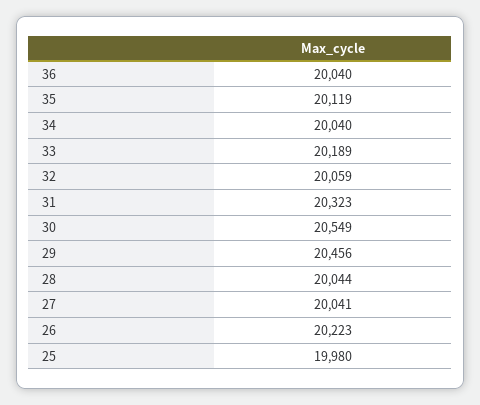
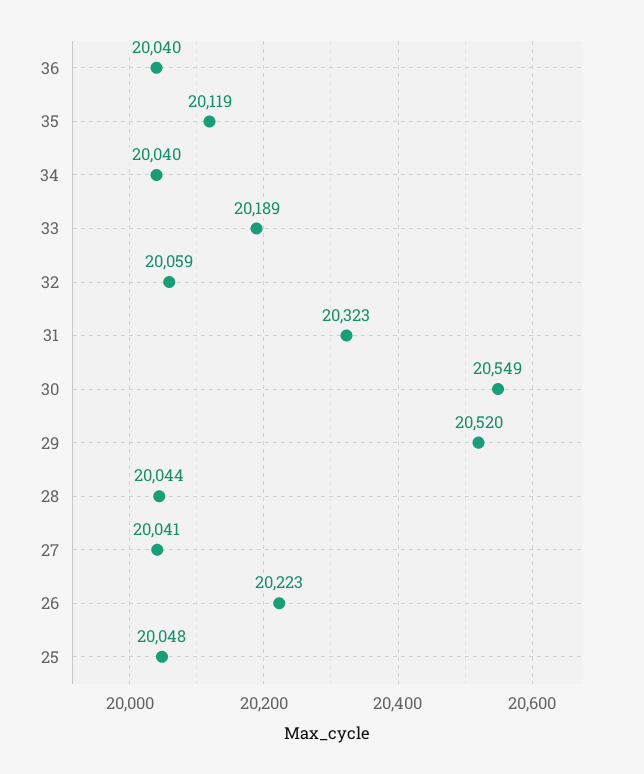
29: 20456 -> 20520
25: 19980 -> 20048

